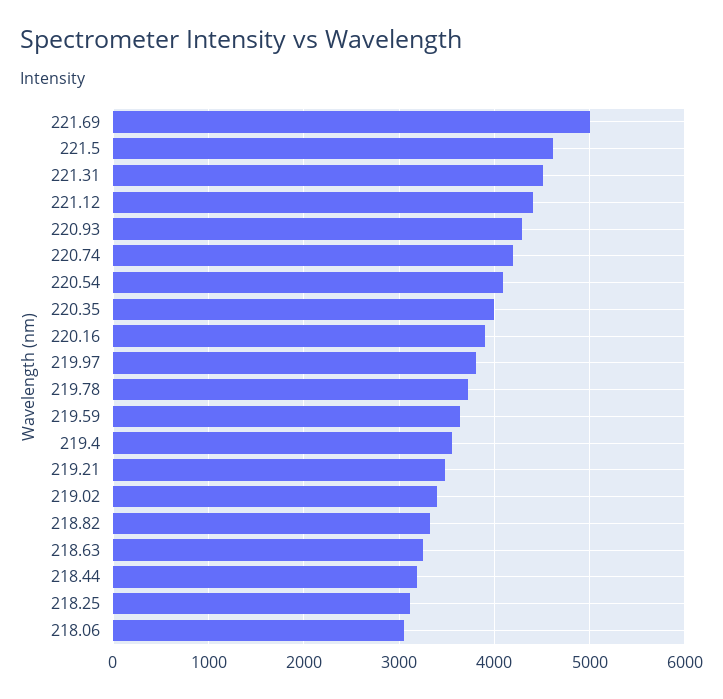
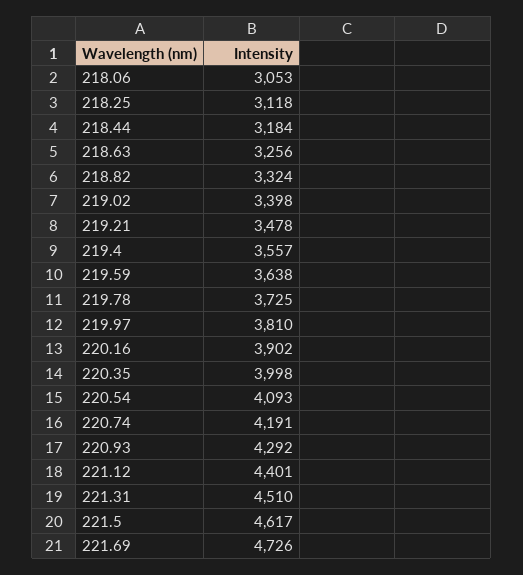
221.69: 5000 -> 4726

